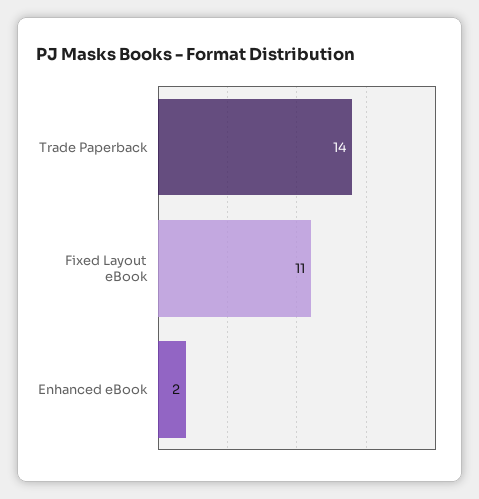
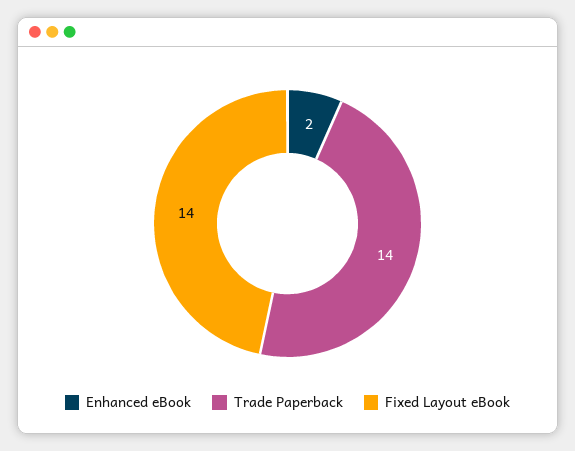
Fixed Layout eBook: 11 -> 14

